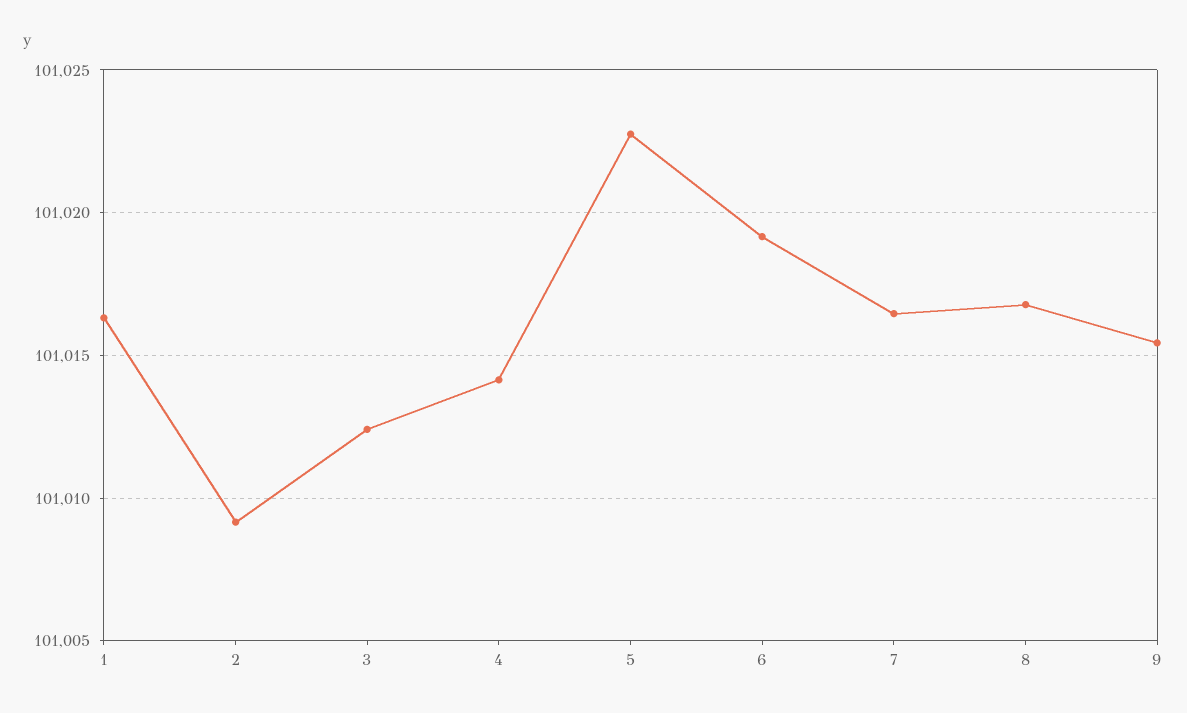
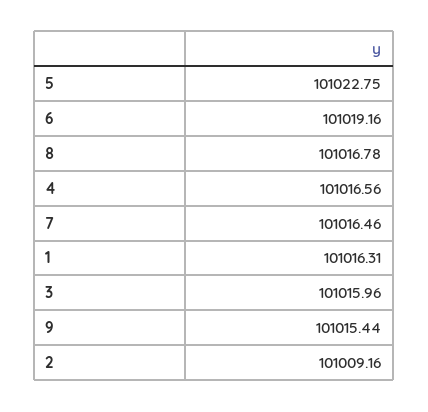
3: 101012.5 -> 101015.96
4: 101014 -> 101016.56

